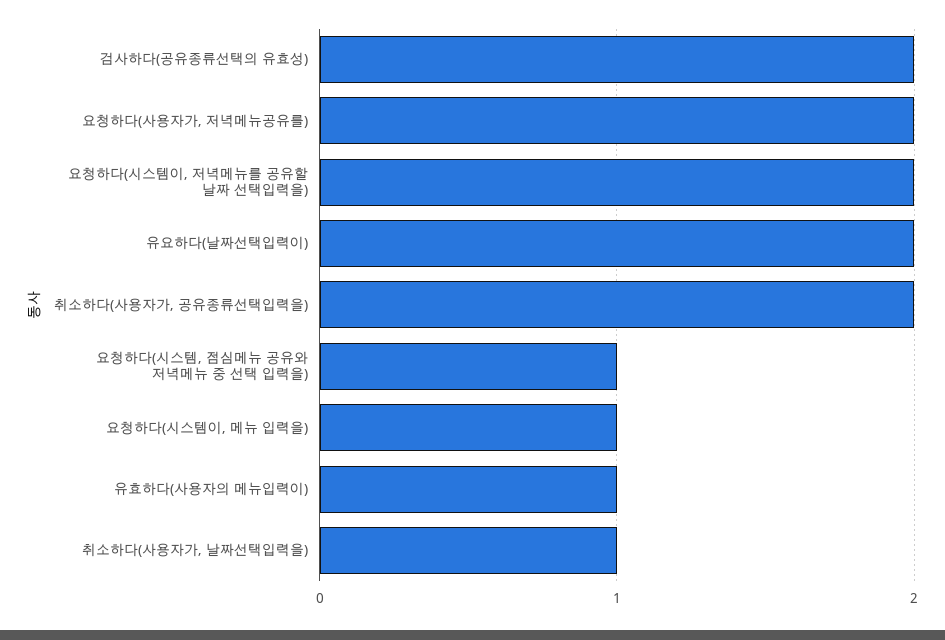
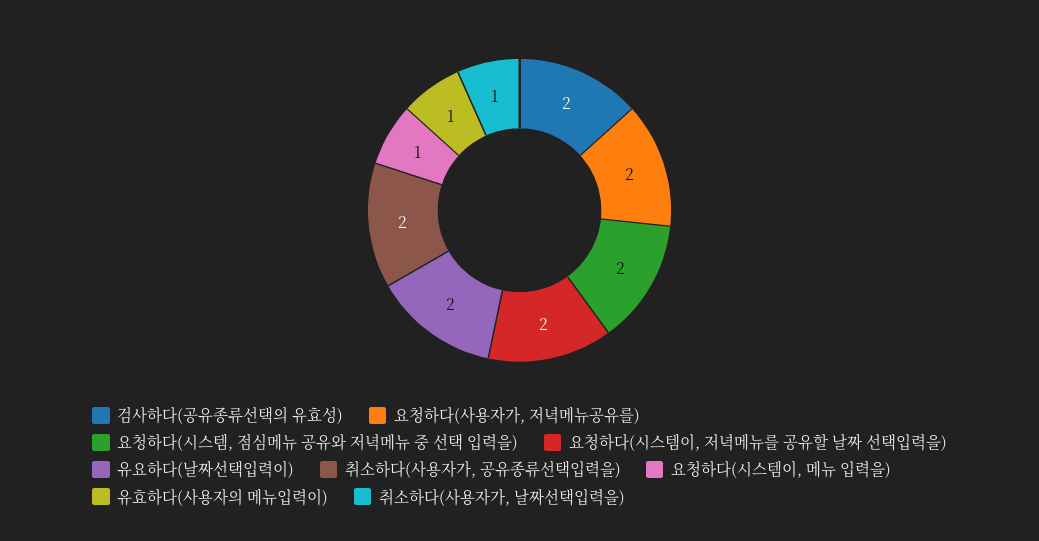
요청하다(시스템, 점심메뉴 공유와 저녁메뉴 중 선택 입력을): 1 -> 2

